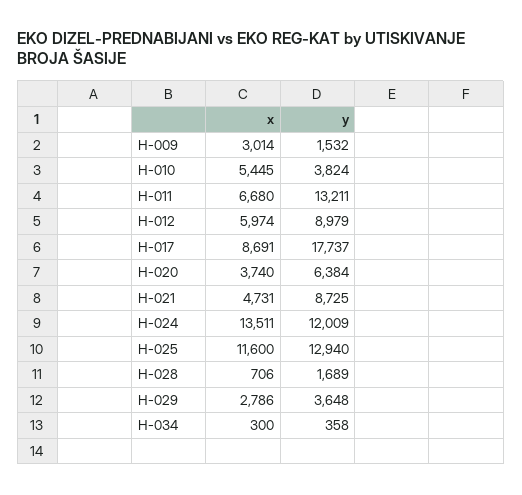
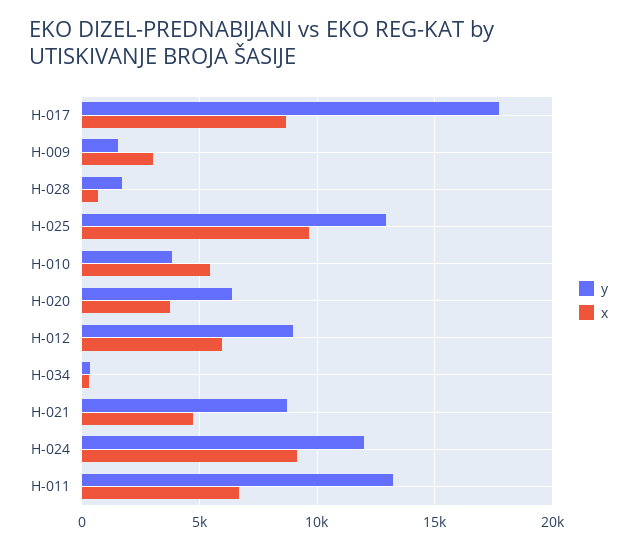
x, H-024: 13511 -> 9000
x, H-025: 11600 -> 9500
x, H-029: 2786 -> none
y, H-029: 3648 -> none

